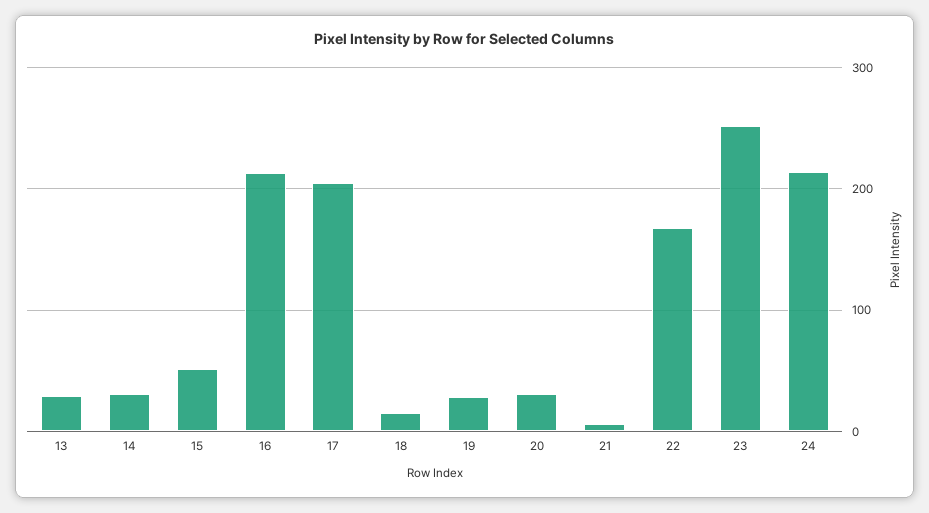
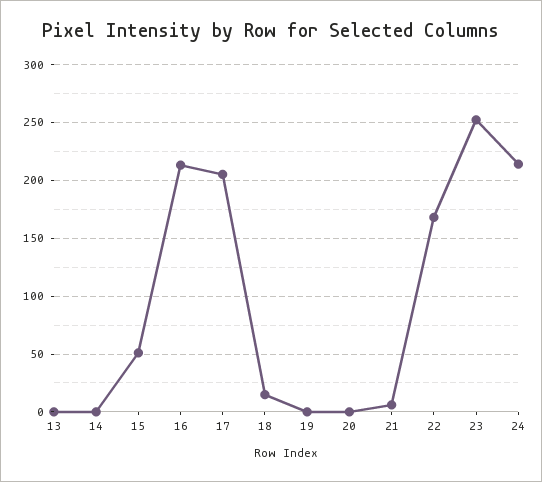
13: 30 -> 0
14: 30 -> 0
19: 30 -> 0
20: 30 -> 0

